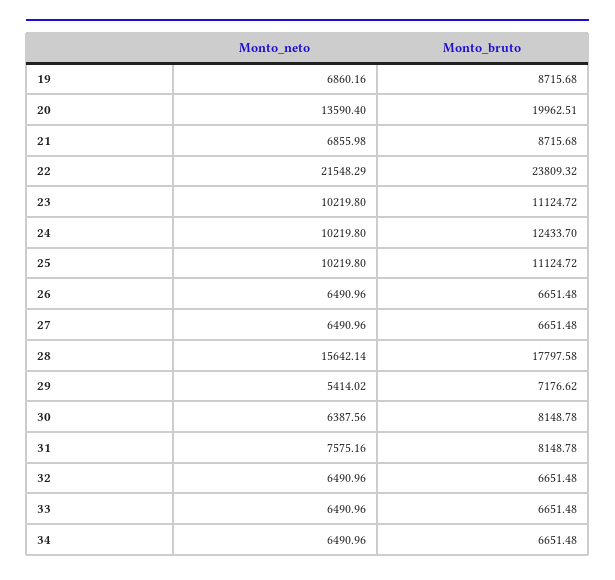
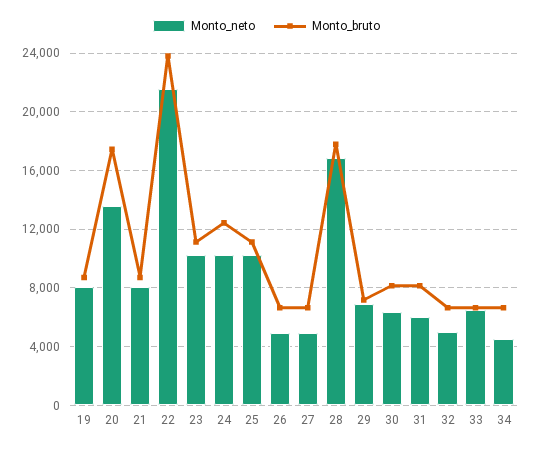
Monto_neto, 19: 6860.16 -> 8000
Monto_bruto, 20: 19962.51 -> 17500
Monto_neto, 21: 6855.98 -> 8000
Monto_neto, 26: 6490.96 -> 5000
Monto_neto, 27: 6490.96 -> 5000
Monto_neto, 28: 15642.14 -> 17000
Monto_neto, 29: 5414.02 -> 7000
Monto_neto, 31: 7575.16 -> 6000
Monto_neto, 32: 6490.96 -> 5000
Monto_neto, 34: 6490.96 -> 4500

